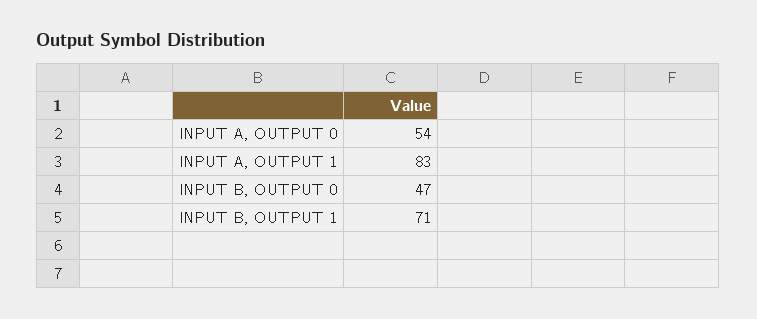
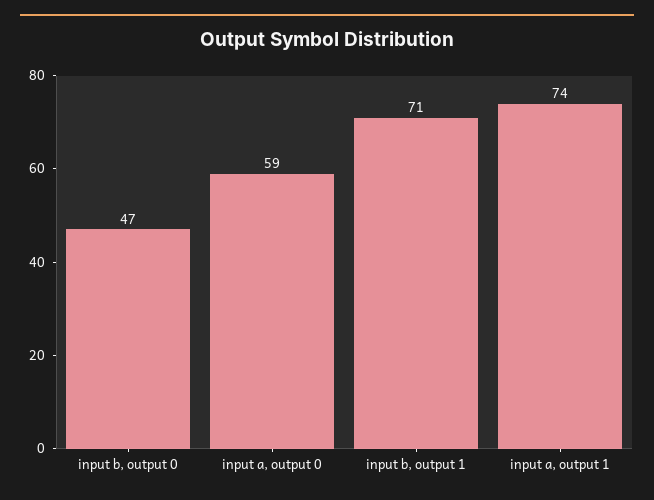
INPUT A, OUTPUT 0: 54 -> 59
INPUT A, OUTPUT 1: 83 -> 74

